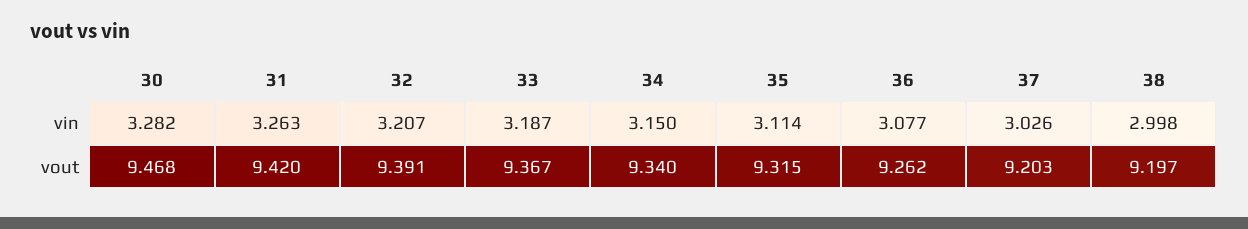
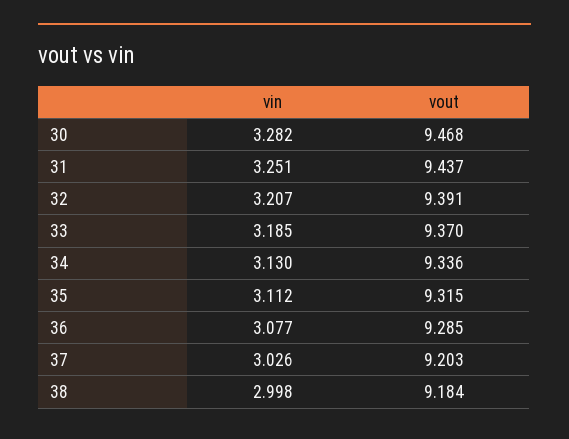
31, vin: 3.263 -> 3.251
33, vin: 3.187 -> 3.185
34, vin: 3.15 -> 3.13
35, vin: 3.114 -> 3.112
31, vout: 9.42 -> 9.437
33, vout: 9.367 -> 9.37
34, vout: 9.34 -> 9.336
36, vout: 9.262 -> 9.285
38, vout: 9.197 -> 9.184

